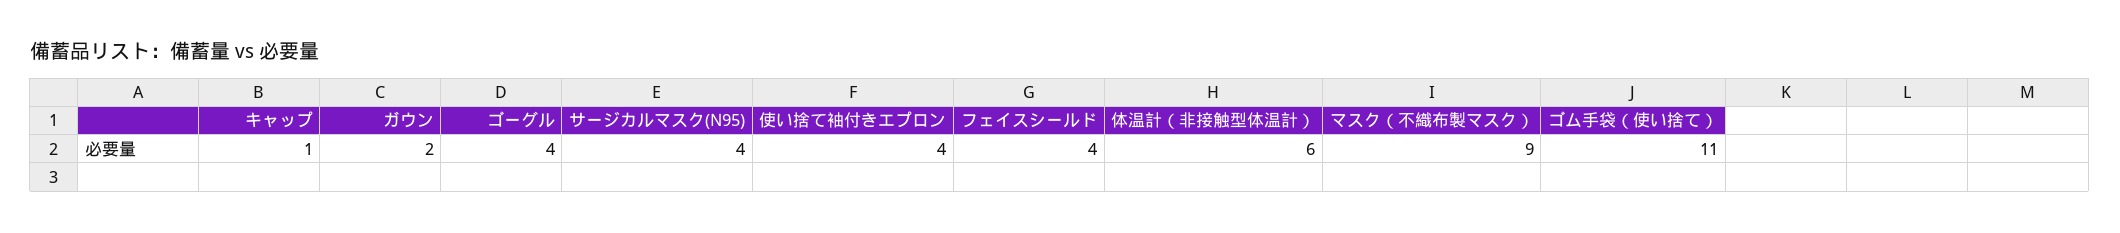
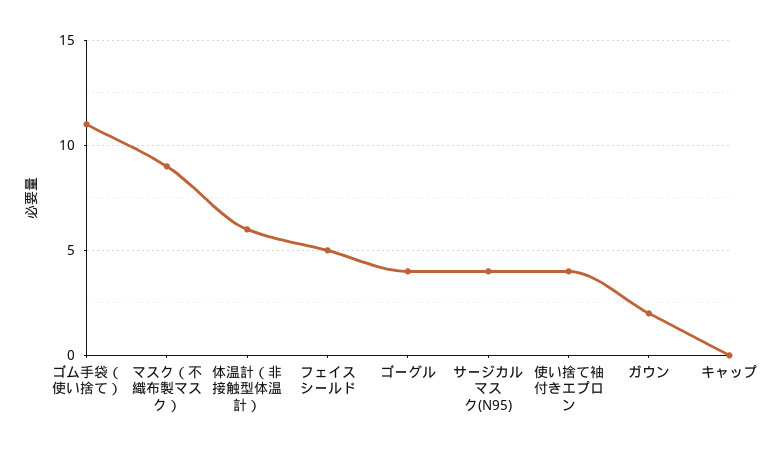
キャップ: 1 -> 0
フェイスシールド: 4 -> 5

